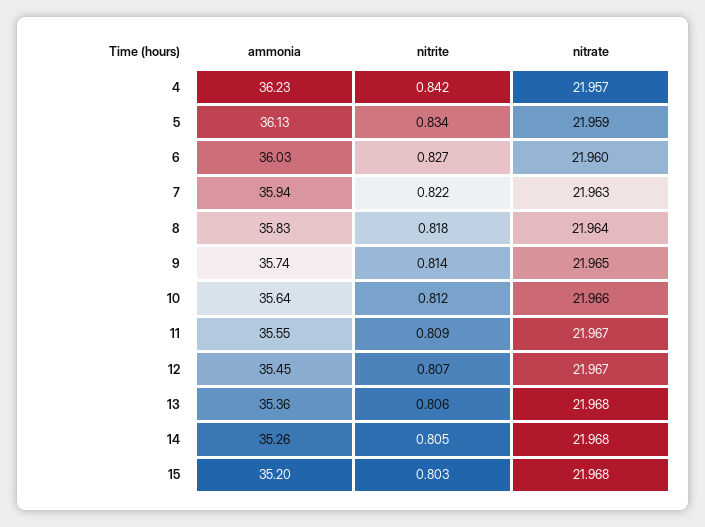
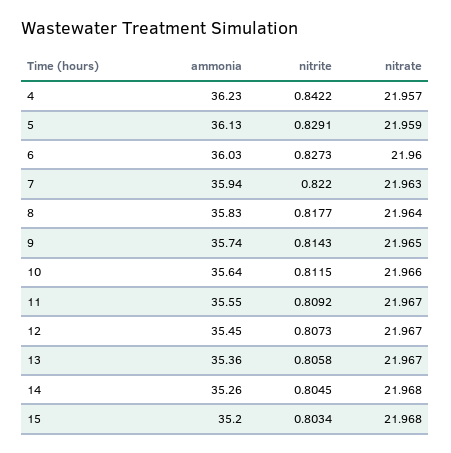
nitrite, 5: 0.834 -> 0.8291
nitrate, 13: 21.968 -> 21.967

